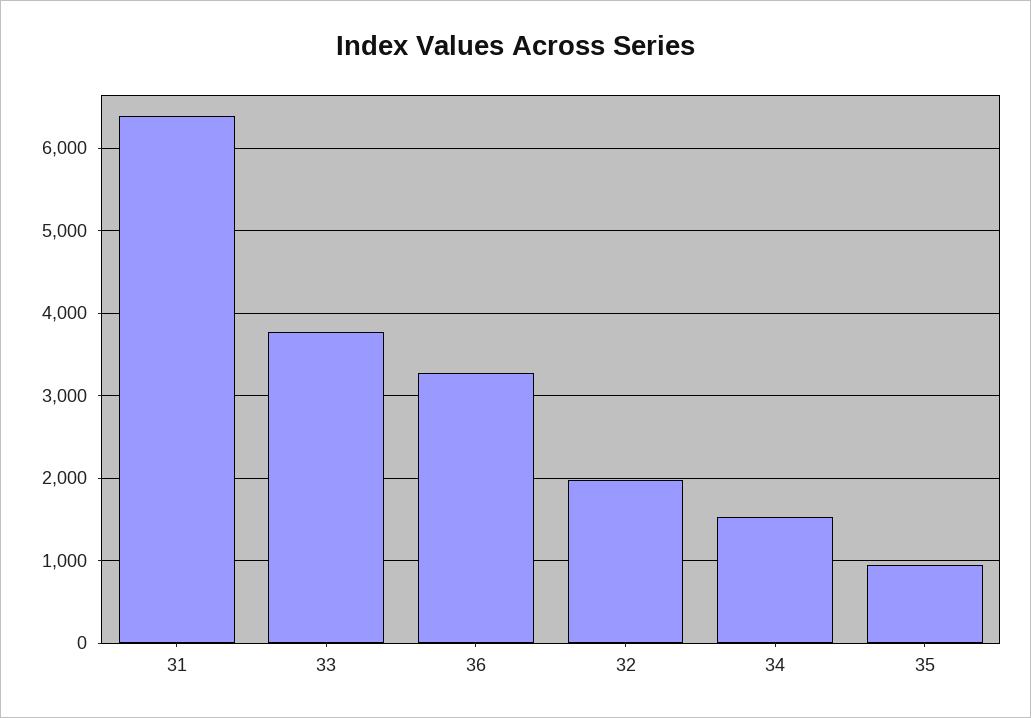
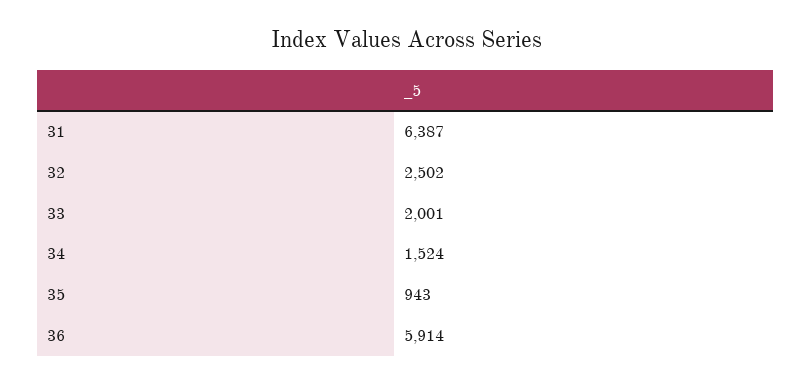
33: 3800 -> 2001
36: 3300 -> 5914
32: 2000 -> 2502

